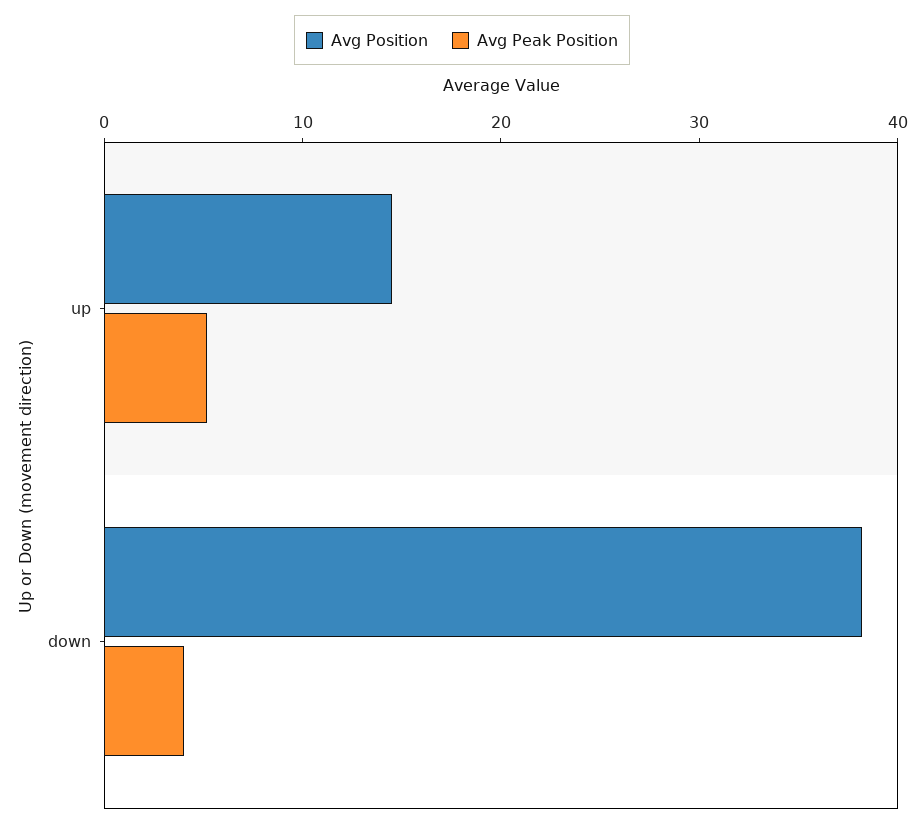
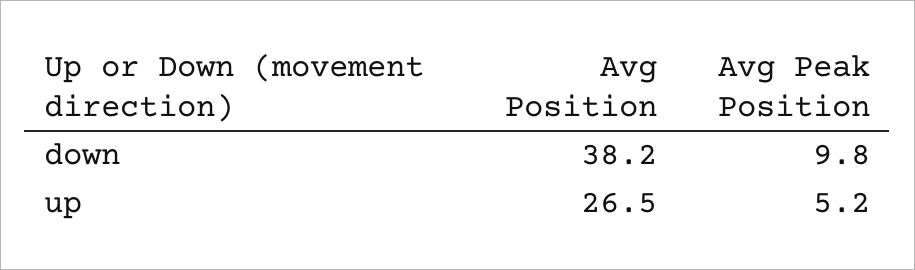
Avg Position, up: 14 -> 26.5
Avg Peak Position, down: 4 -> 9.8

